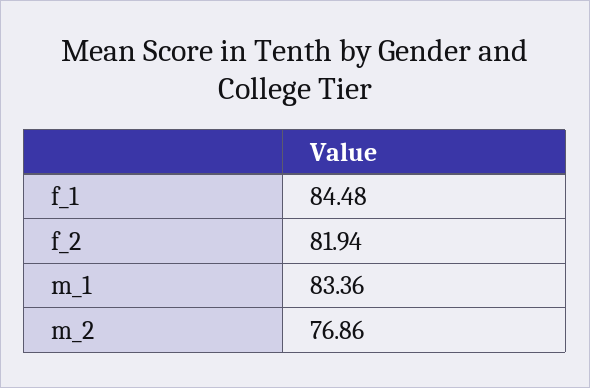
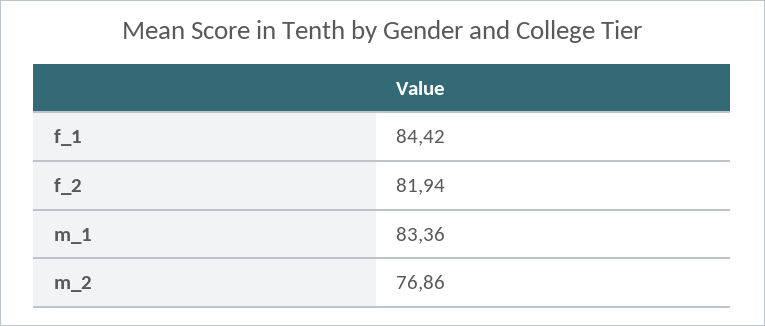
f_1: 84.48 -> 84.42

